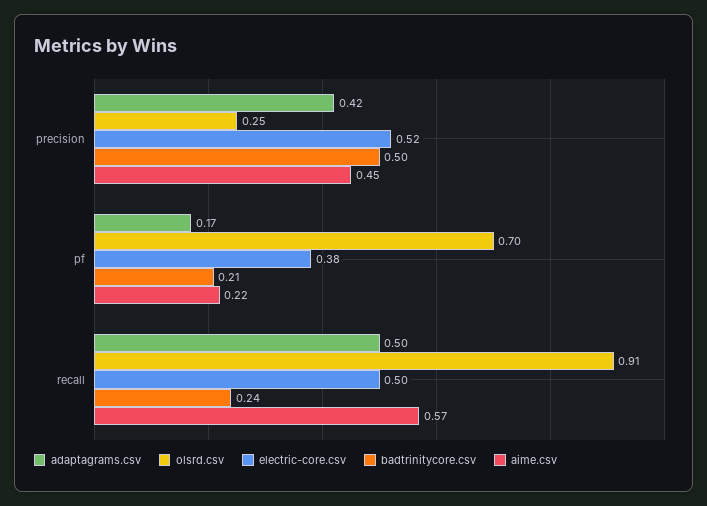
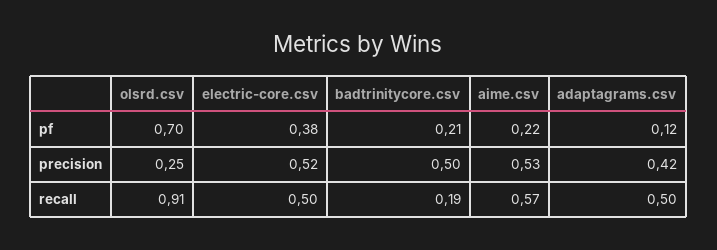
aime.csv, precision: 0.45 -> 0.53
adaptagrams.csv, pf: 0.17 -> 0.12
badtrinitycore.csv, recall: 0.24 -> 0.19

